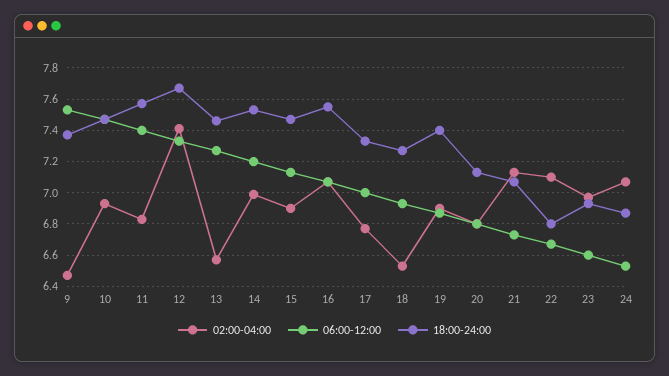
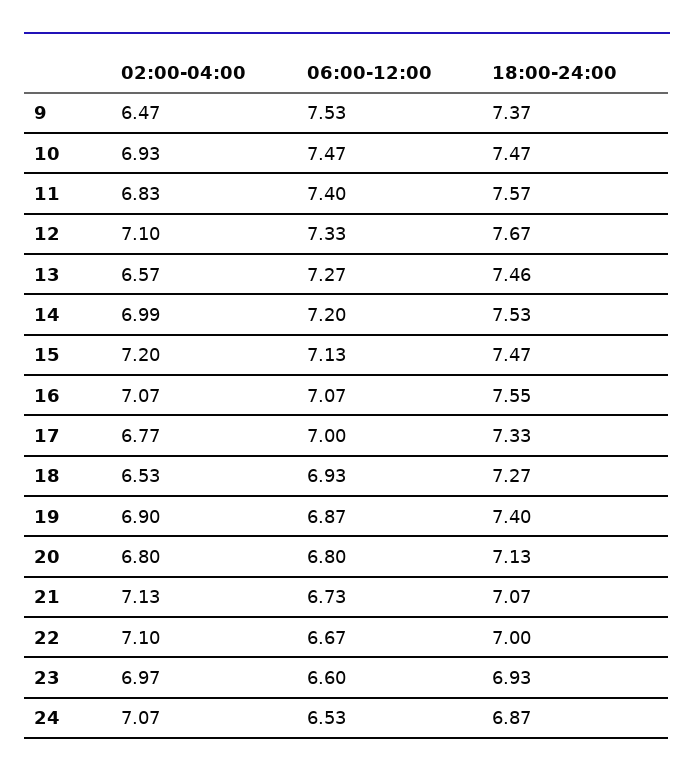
02:00-04:00, 12: 7.4 -> 7.1
02:00-04:00, 15: 6.9 -> 7.2
18:00-24:00, 22: 6.8 -> 7

